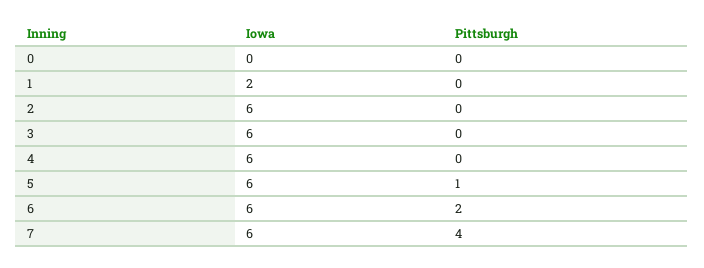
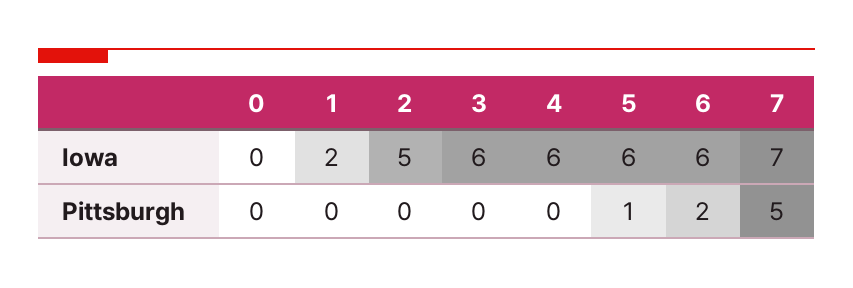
Iowa, 2: 6 -> 5
Iowa, 7: 6 -> 7
Pittsburgh, 7: 4 -> 5

